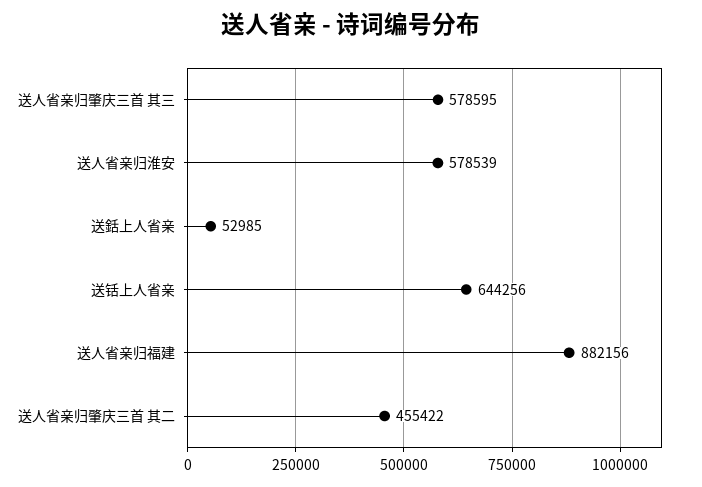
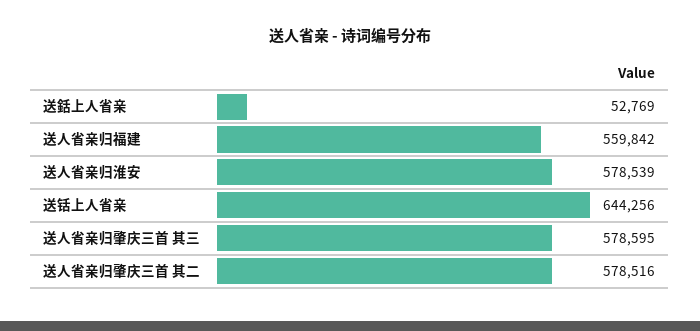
送銛上人省亲: 52985 -> 52769
送人省亲归福建: 882156 -> 559842
送人省亲归肇庆三首 其二: 455422 -> 578516

